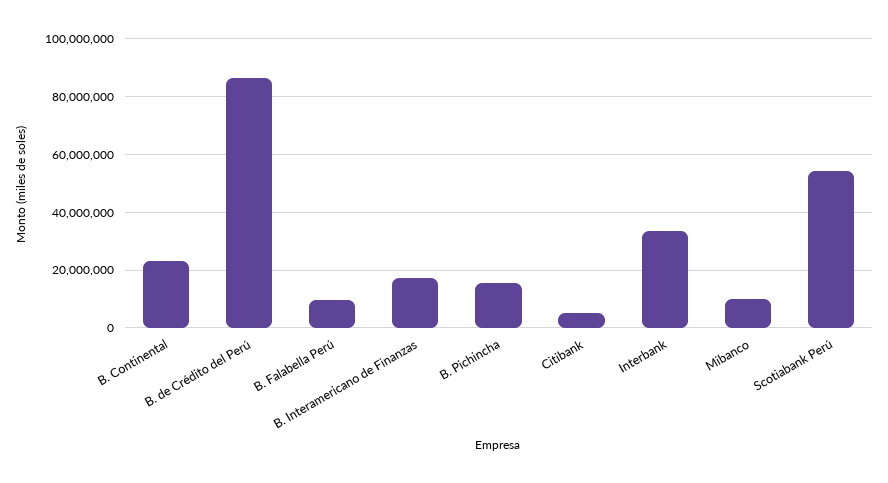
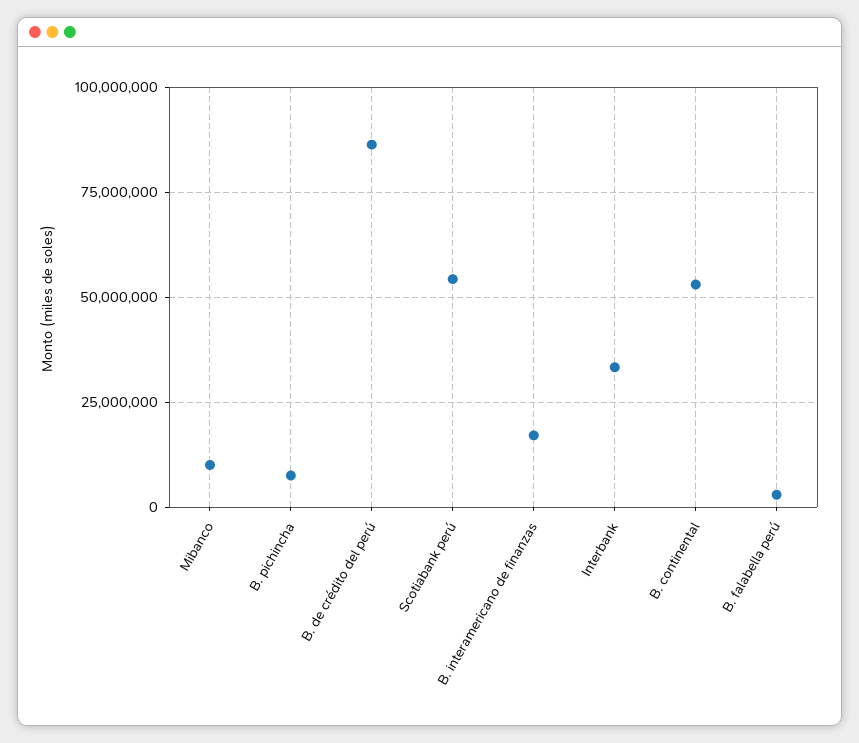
B. Continental: 22500000 -> 52500000
B. Falabella Perú: 10000000 -> 2500000
B. Pichincha: 15000000 -> 7500000
Citibank: 5000000 -> none

